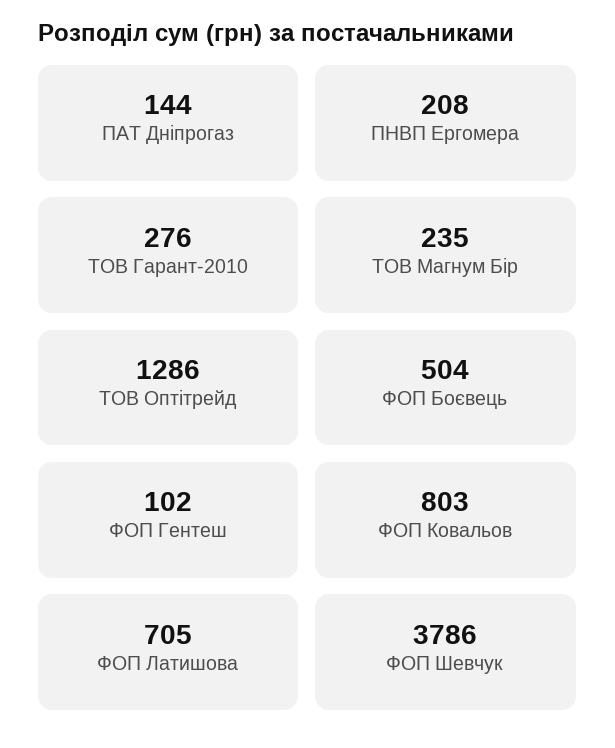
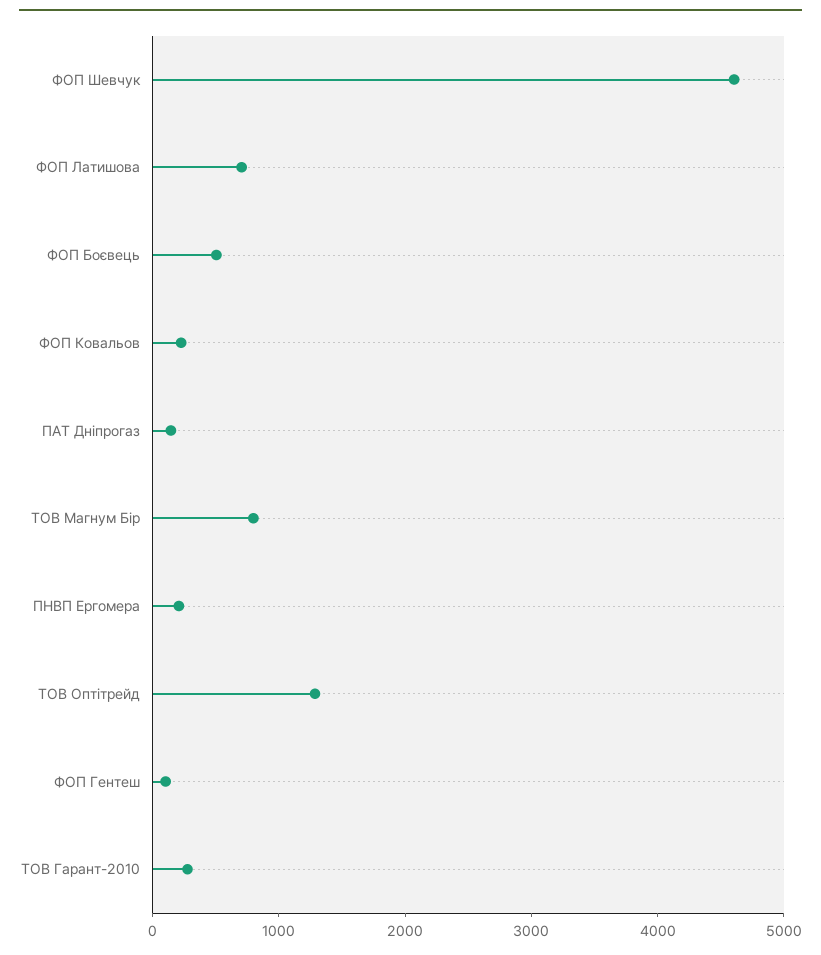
ТОВ Магнум Бір: 235 -> 800
ФОП Ковальов: 803 -> 200
ФОП Шевчук: 3786 -> 4600

